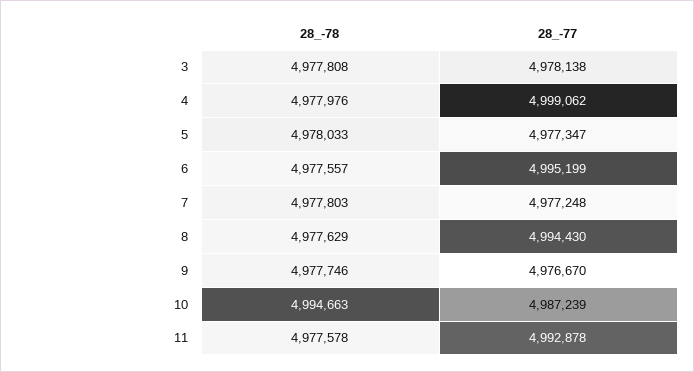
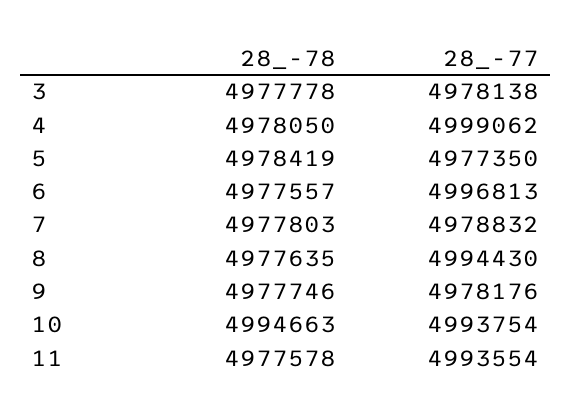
28_-78, 3: 4977808 -> 4977778
28_-78, 4: 4977976 -> 4978050
28_-78, 5: 4978033 -> 4978419
28_-77, 5: 4977347 -> 4977350
28_-77, 6: 4995199 -> 4996813
28_-77, 7: 4977248 -> 4978832
28_-78, 8: 4977629 -> 4977635
28_-77, 9: 4976670 -> 4978176
28_-77, 10: 4987239 -> 4993754
28_-77, 11: 4992878 -> 4993554

